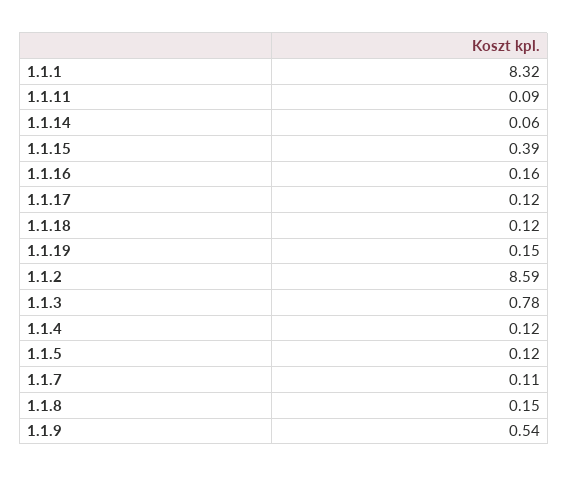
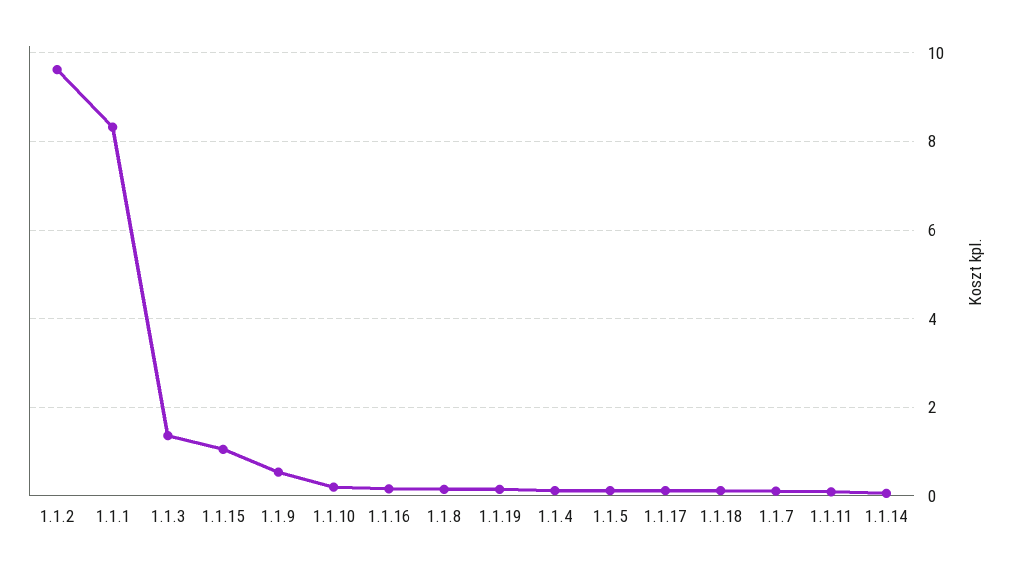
1.1.15: 0.39 -> 1
1.1.2: 8.59 -> 9.6
1.1.3: 0.78 -> 1.4
1.1.10: none -> 0.2

